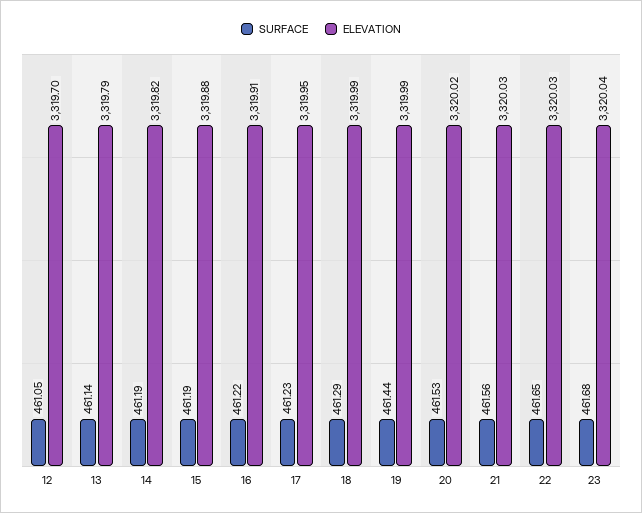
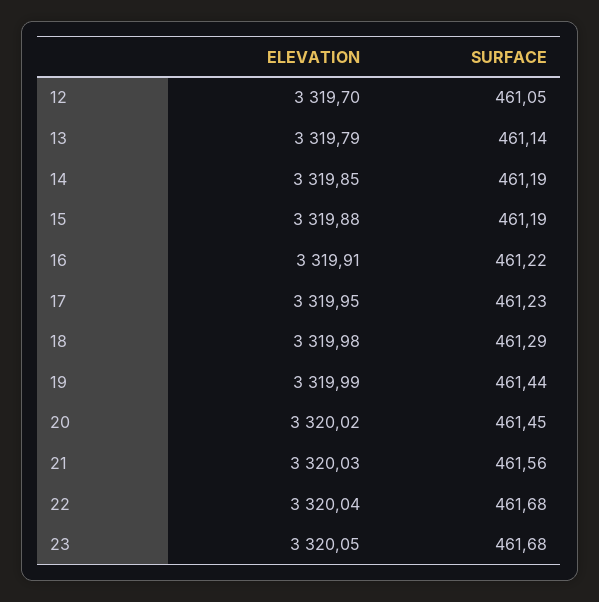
ELEVATION, 14: 3319.82 -> 3319.85
ELEVATION, 18: 3319.99 -> 3319.98
SURFACE, 20: 461.53 -> 461.45
SURFACE, 22: 461.65 -> 461.68
ELEVATION, 22: 3320.03 -> 3320.04
ELEVATION, 23: 3320.04 -> 3320.05

